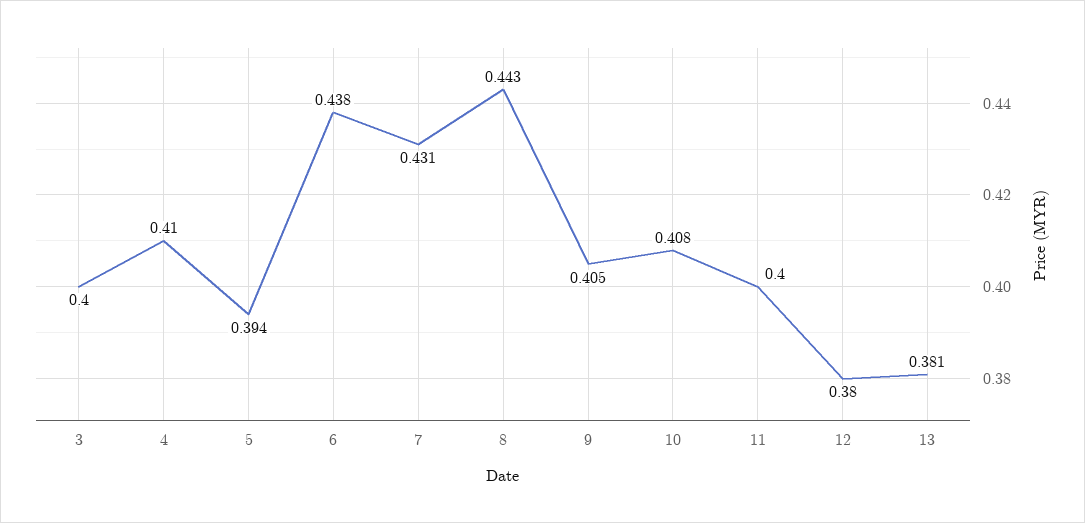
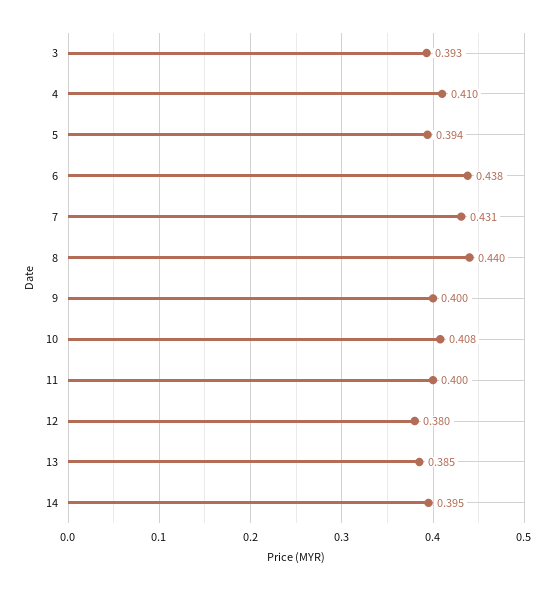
3: 0.4 -> 0.393
8: 0.443 -> 0.44
9: 0.405 -> 0.4
13: 0.381 -> 0.385
14: none -> 0.395

